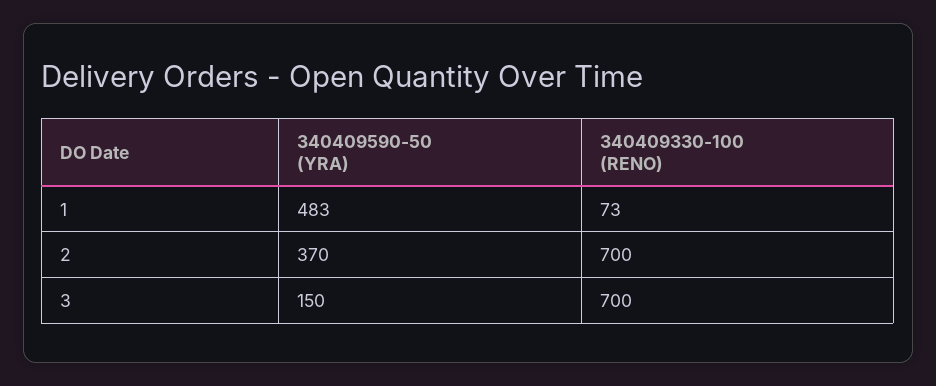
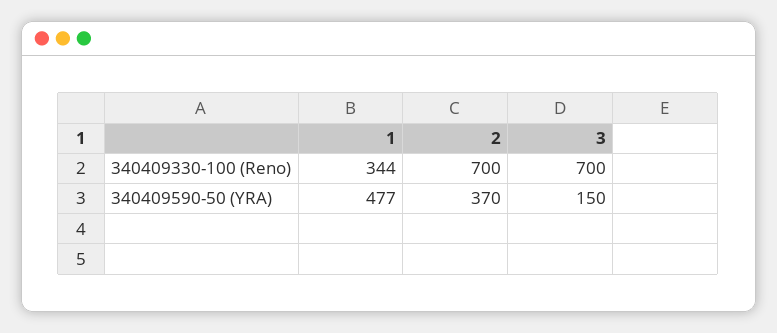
340409590-50 (YRA), 1: 483 -> 477
340409330-100 (RENO), 1: 73 -> 344

